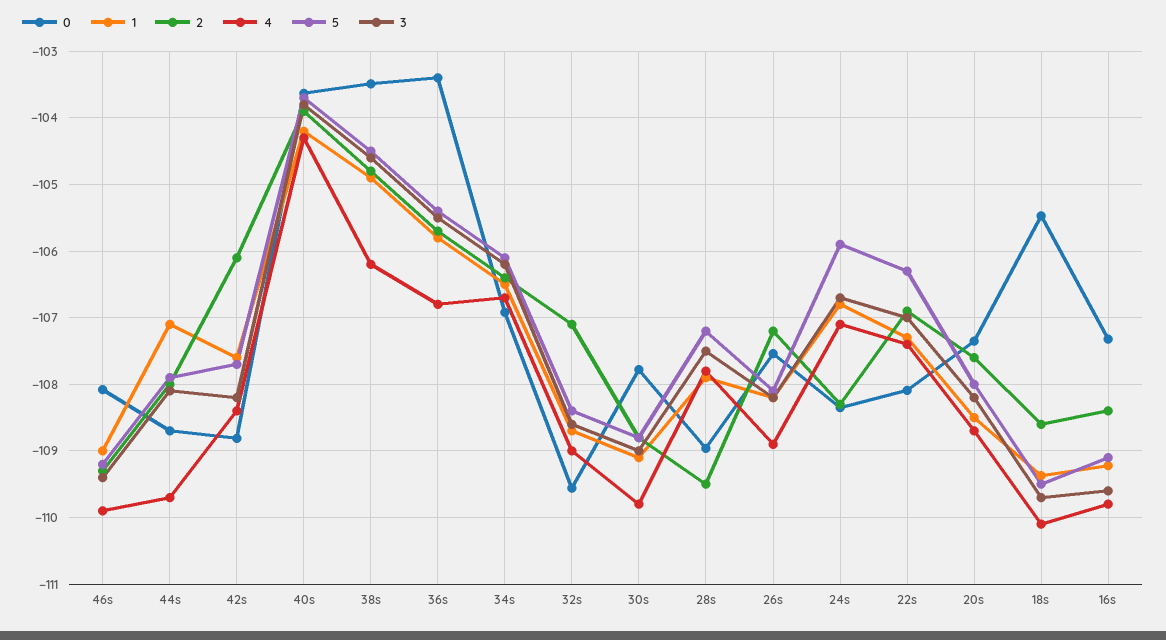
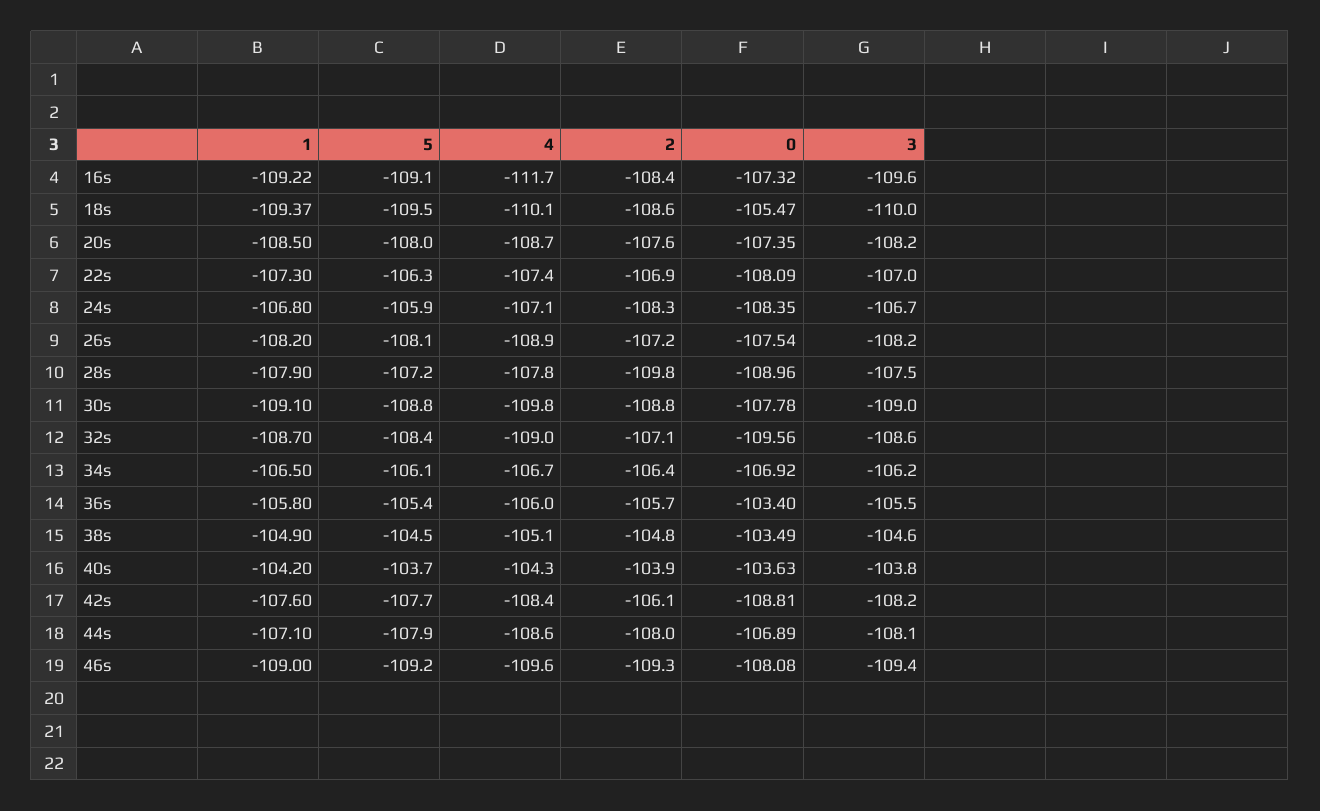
4, 46s: -109.9 -> -109.6
0, 44s: -108.7 -> -106.89
4, 44s: -109.7 -> -108.6
4, 38s: -106.2 -> -105.1
4, 36s: -106.8 -> -106
2, 28s: -109.5 -> -109.8
3, 18s: -109.7 -> -110
4, 16s: -109.8 -> -111.7

